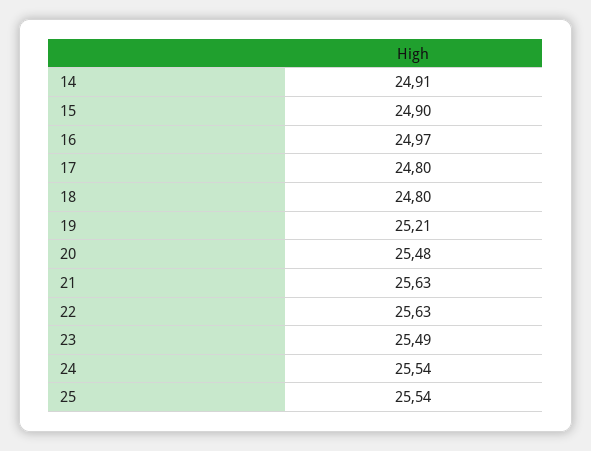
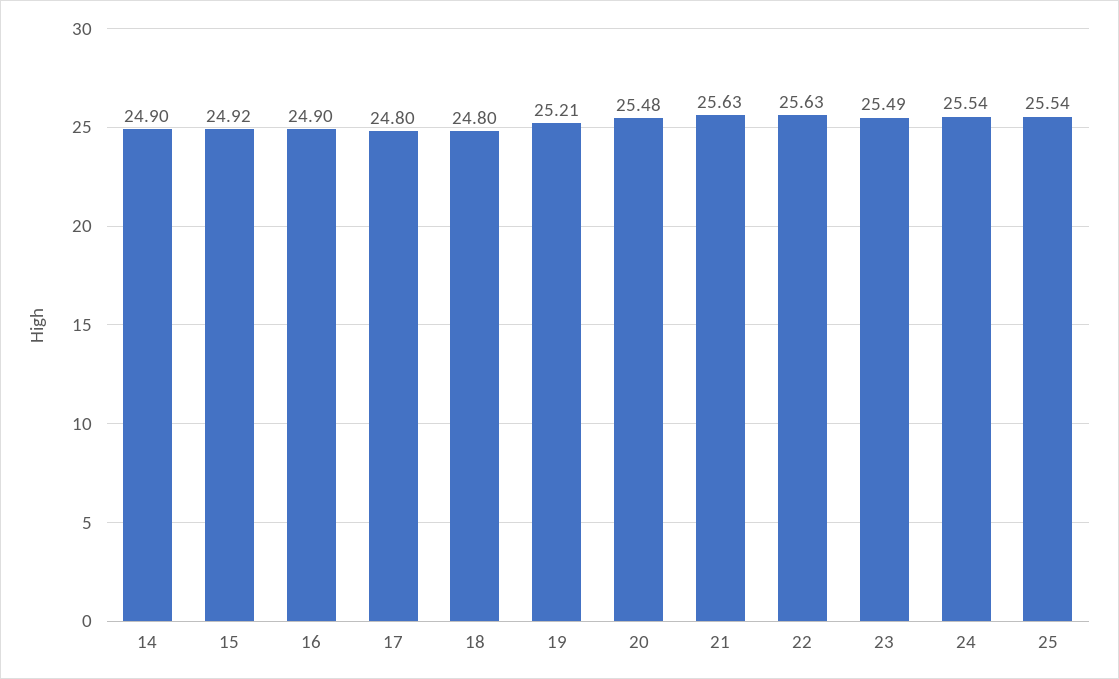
14: 24.91 -> 24.9
15: 24.9 -> 24.92
16: 24.97 -> 24.9

